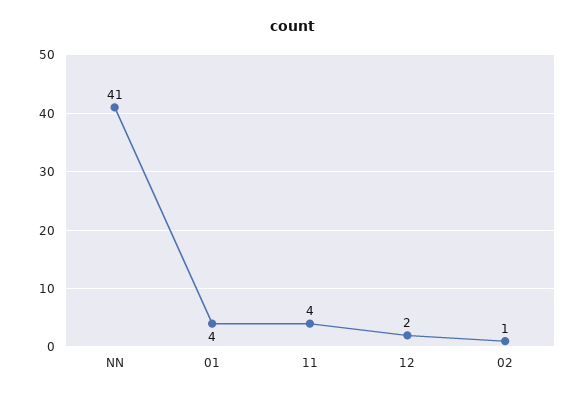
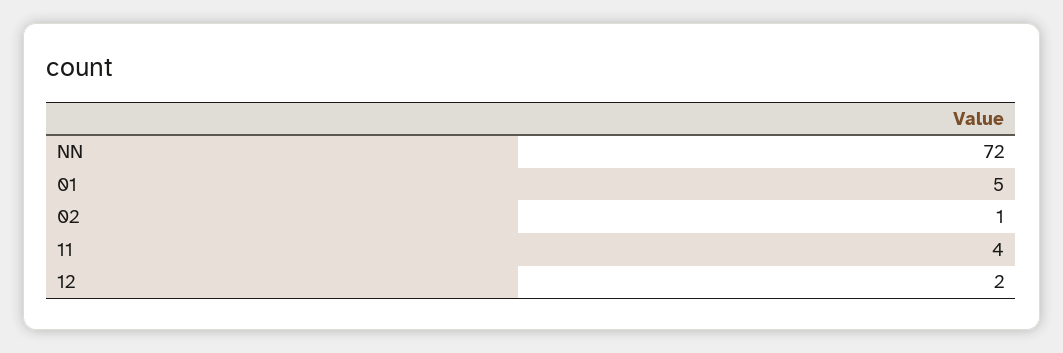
NN: 41 -> 72
01: 4 -> 5

